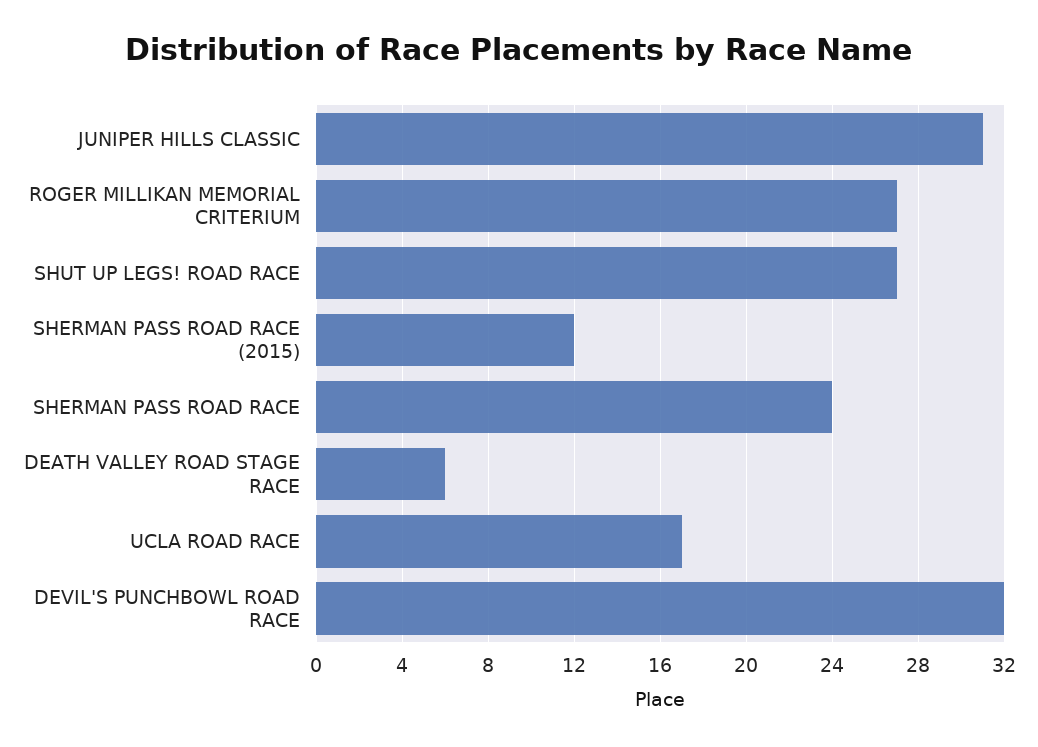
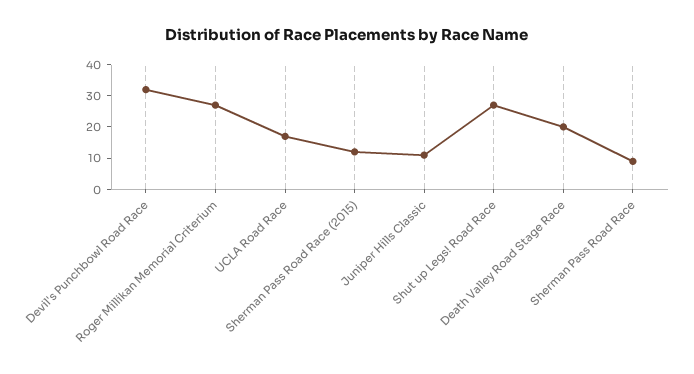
JUNIPER HILLS CLASSIC: 31 -> 10
SHERMAN PASS ROAD RACE: 24 -> 10
DEATH VALLEY ROAD STAGE RACE: 6 -> 20

